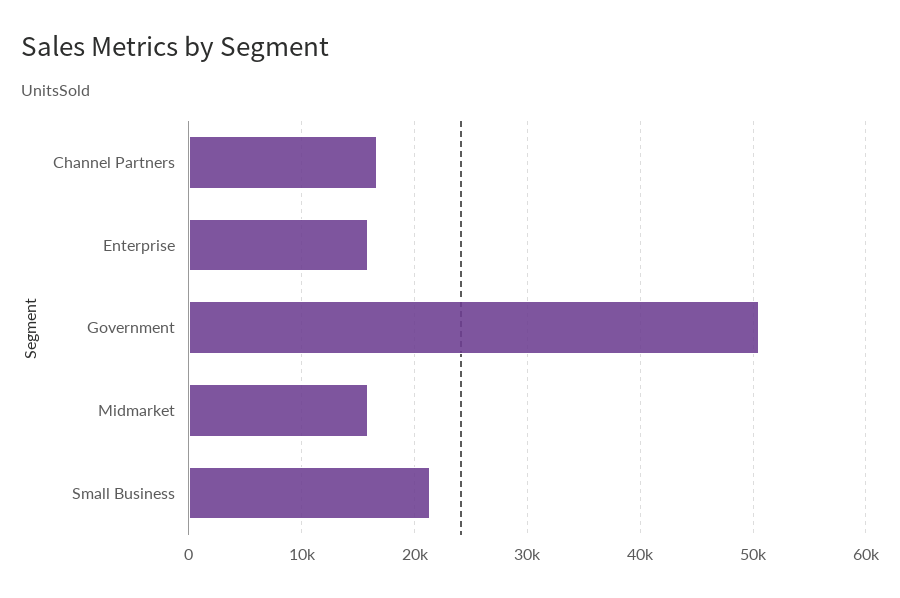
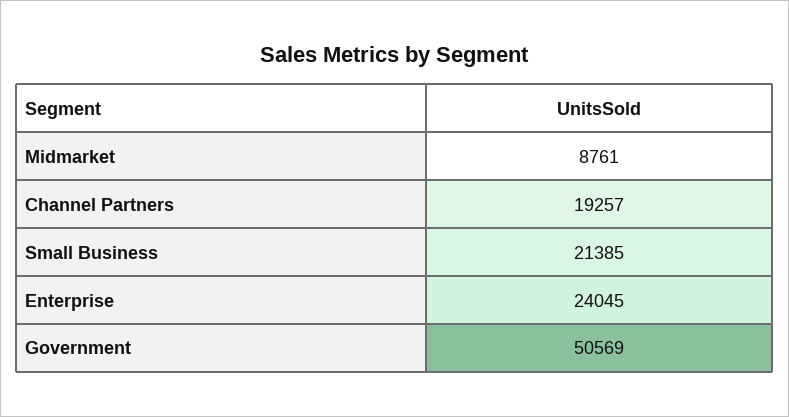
Channel Partners: 17000 -> 19257
Enterprise: 16000 -> 24045
Midmarket: 16000 -> 8761

